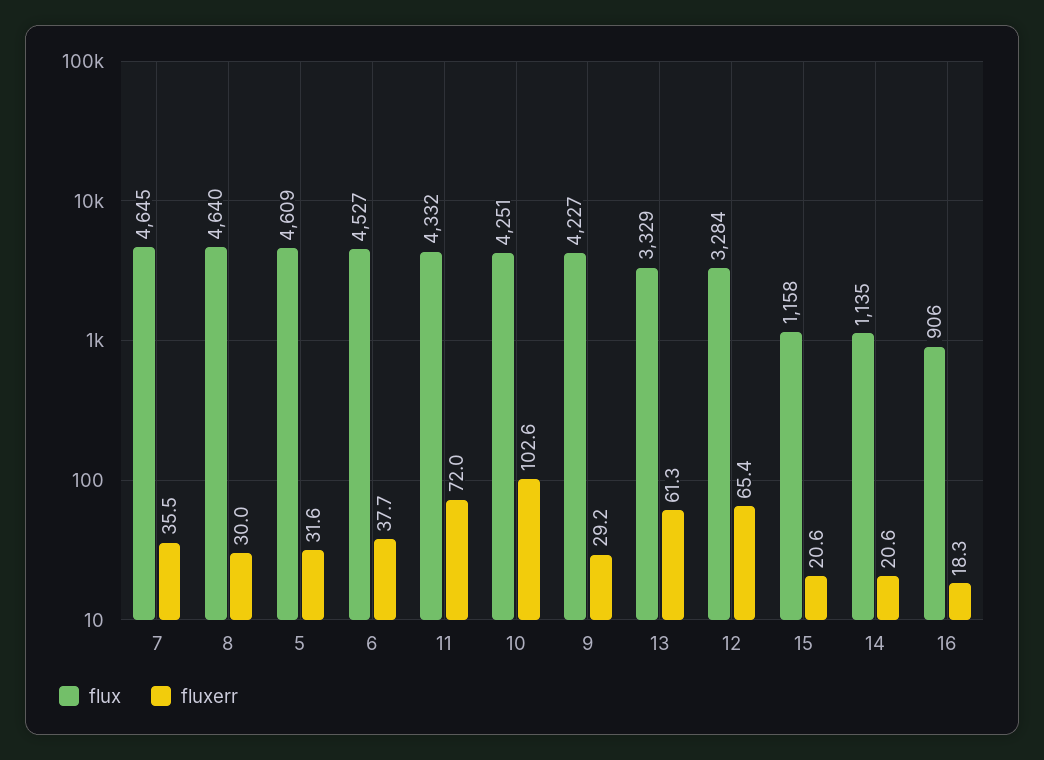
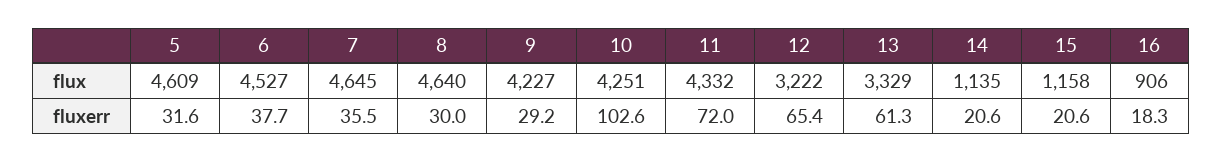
flux, 12: 3284 -> 3222

